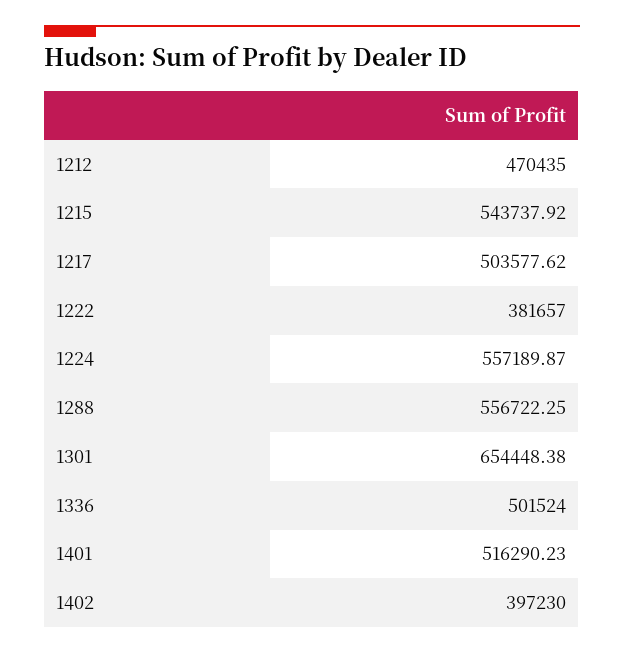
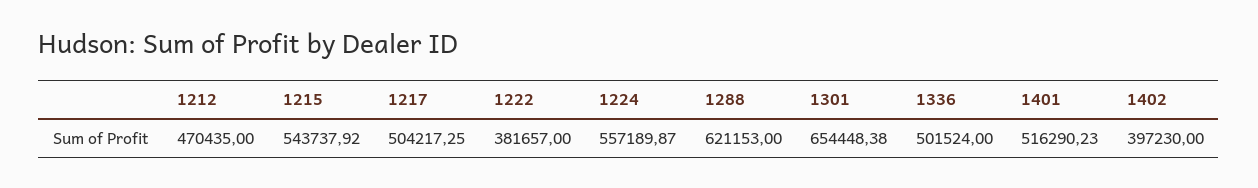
1217: 503577.62 -> 504217.25
1288: 556722.25 -> 621153

